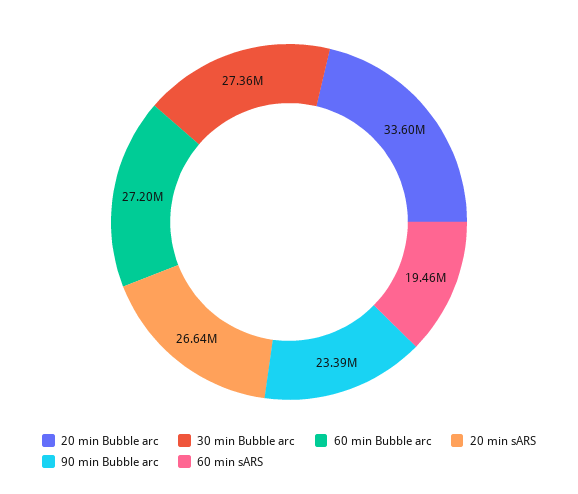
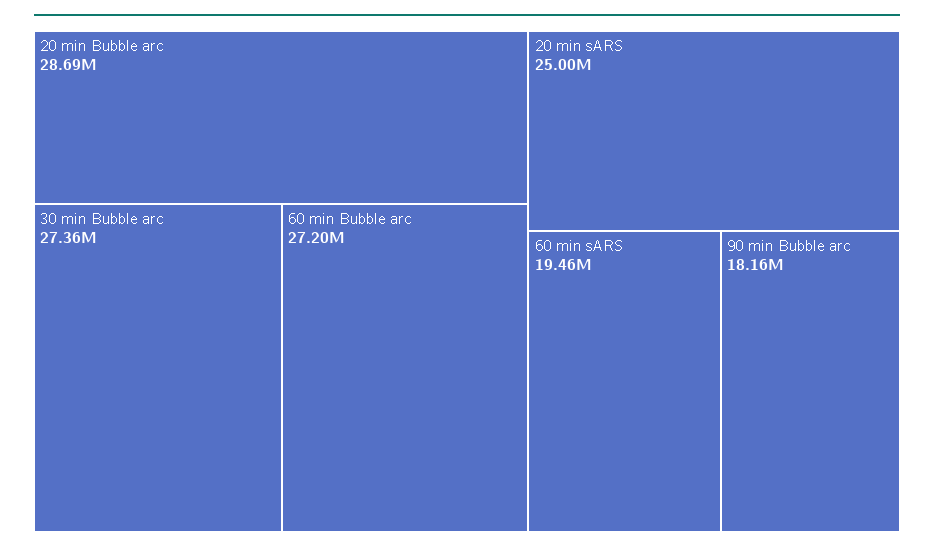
20 min Bubble arc: 33600000 -> 28690000
20 min sARS: 26640000 -> 25000000
90 min Bubble arc: 23390000 -> 18160000

